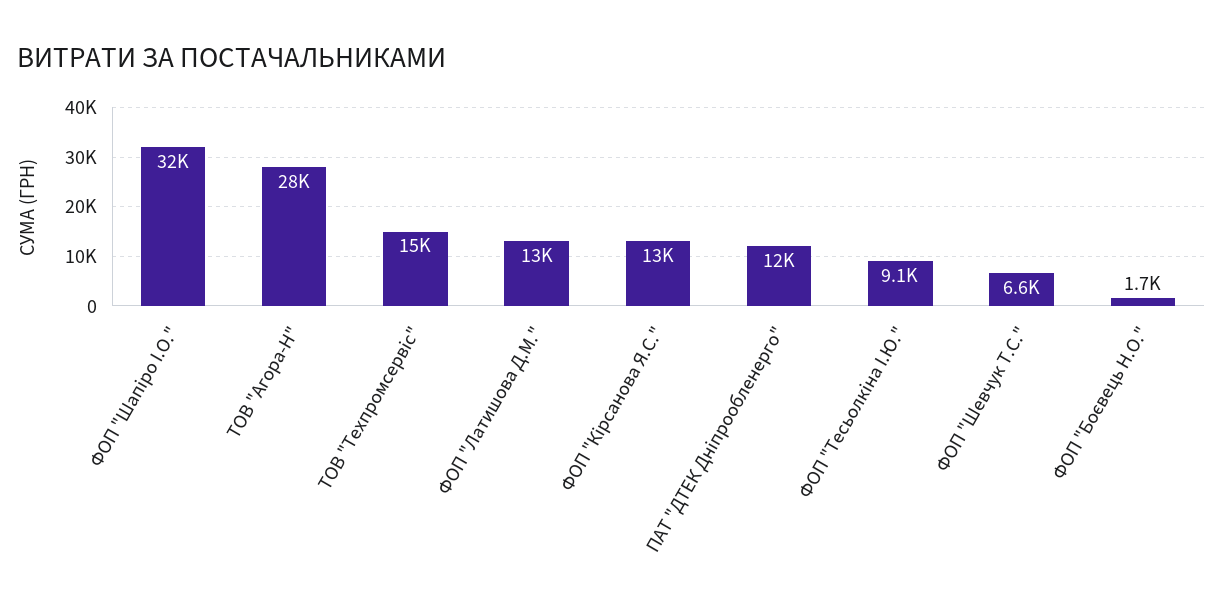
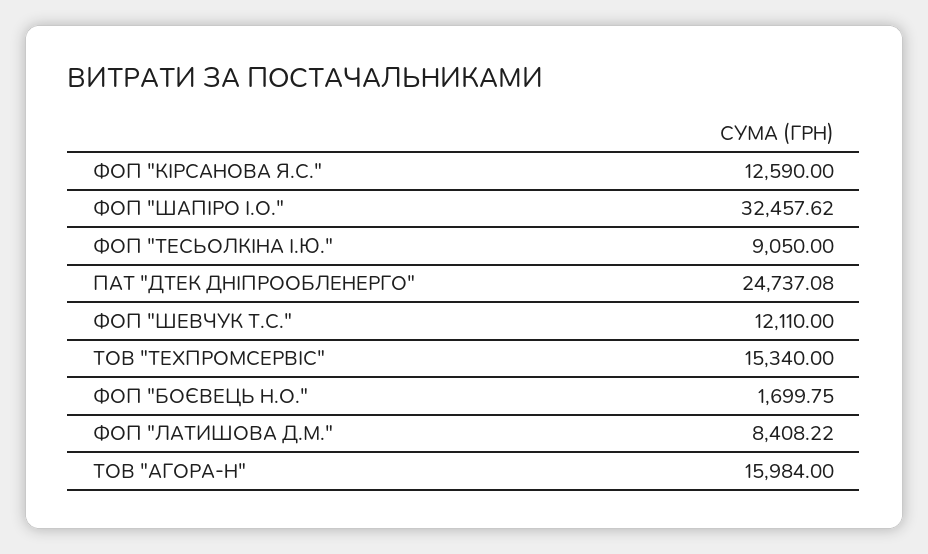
ТОВ "Агора-Н": 28000 -> 15984
ФОП "Латишова Д.М.": 13000 -> 8408.22
ПАТ "ДТЕК Дніпрообленерго": 12000 -> 24737.08
ФОП "Шевчук Т.С.": 6600 -> 12110

